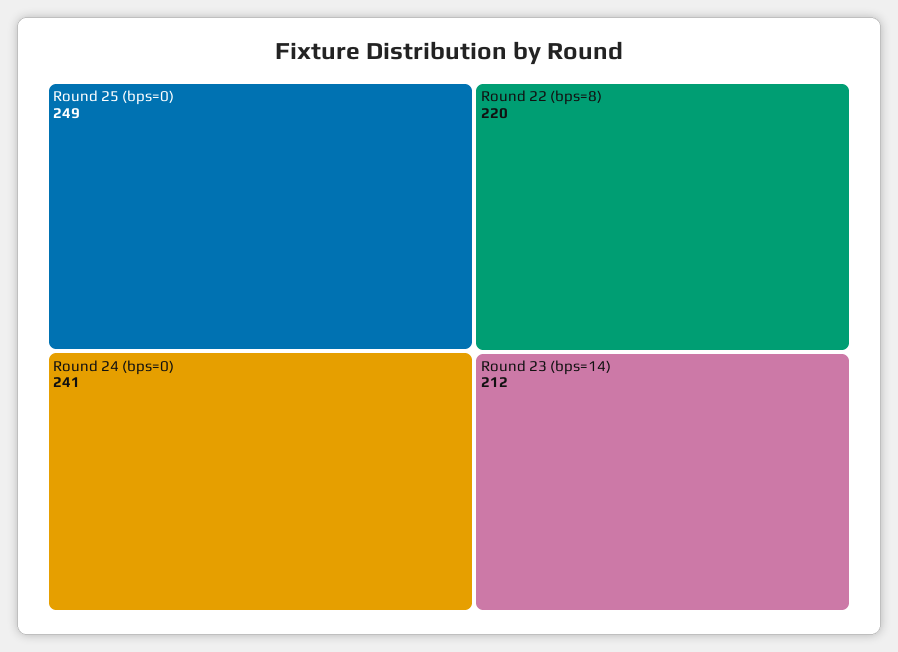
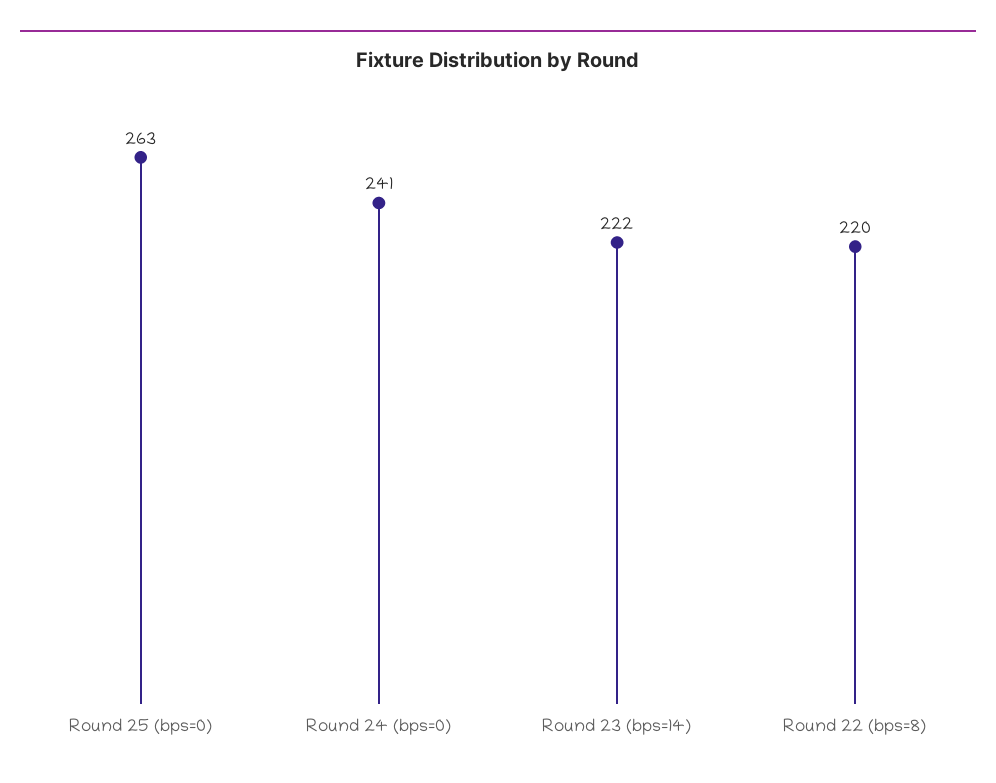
Round 25 (bps=0): 249 -> 263
Round 23 (bps=14): 212 -> 222

